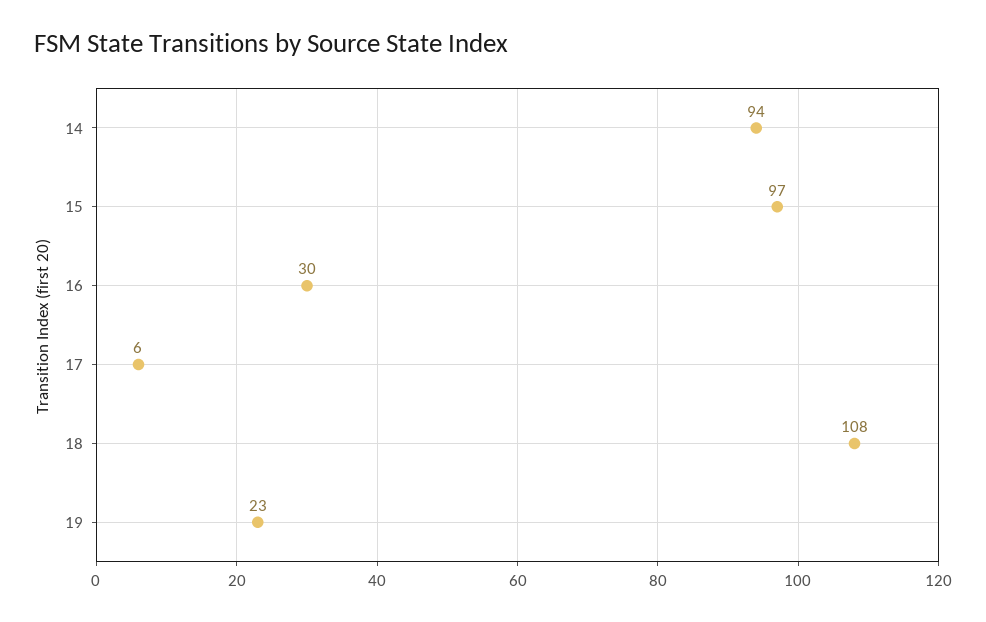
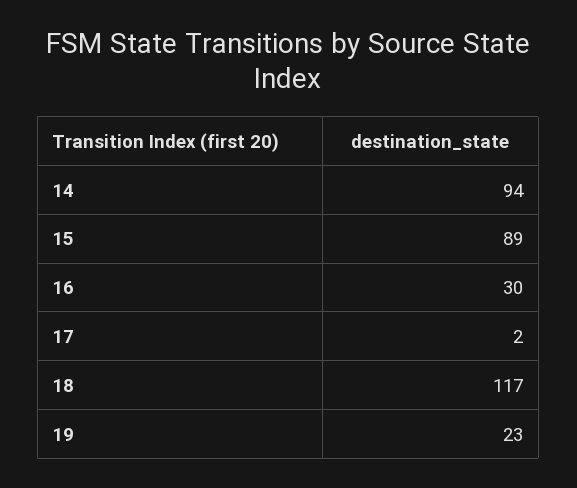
15: 97 -> 89
17: 6 -> 2
18: 108 -> 117

